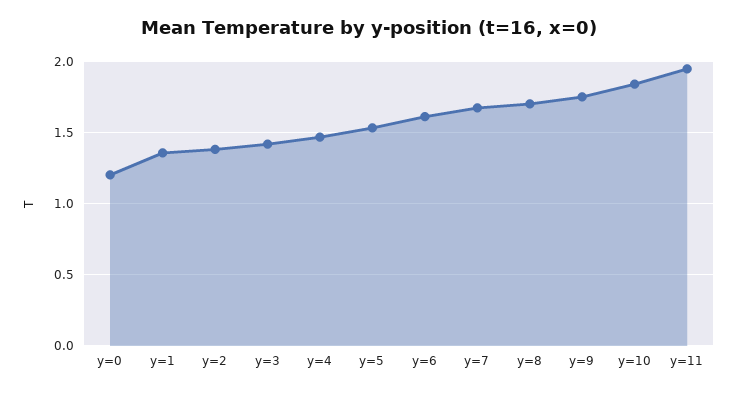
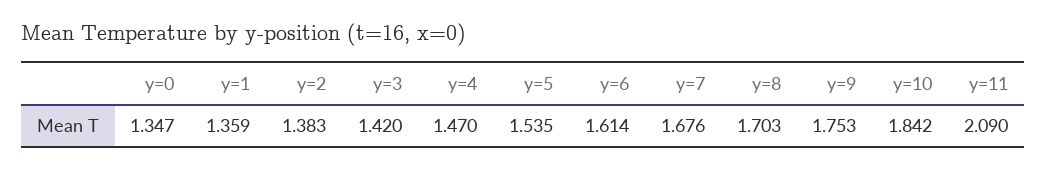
y=0: 1.2 -> 1.347
y=11: 1.95 -> 2.09

